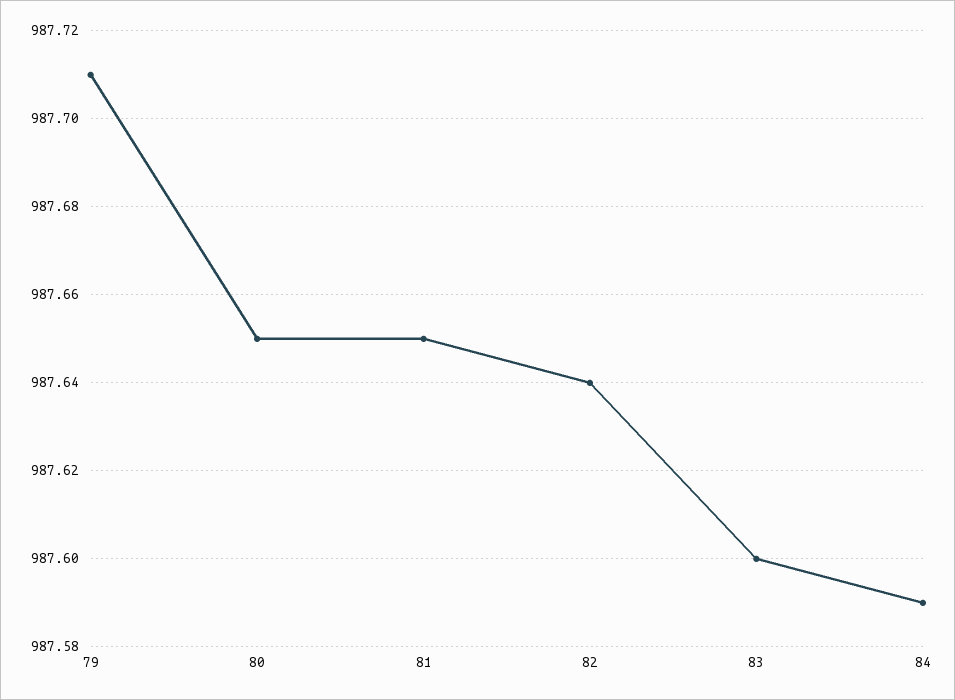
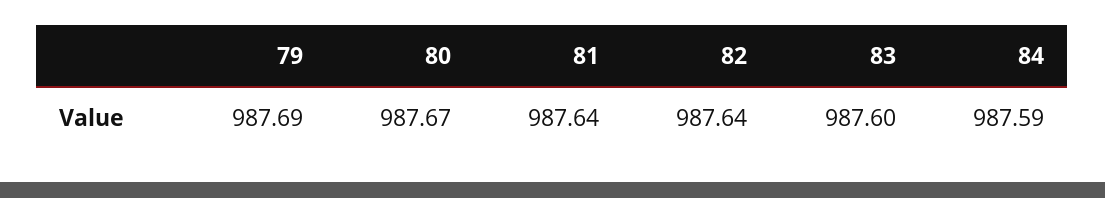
79: 987.71 -> 987.69
80: 987.65 -> 987.67
81: 987.65 -> 987.64

